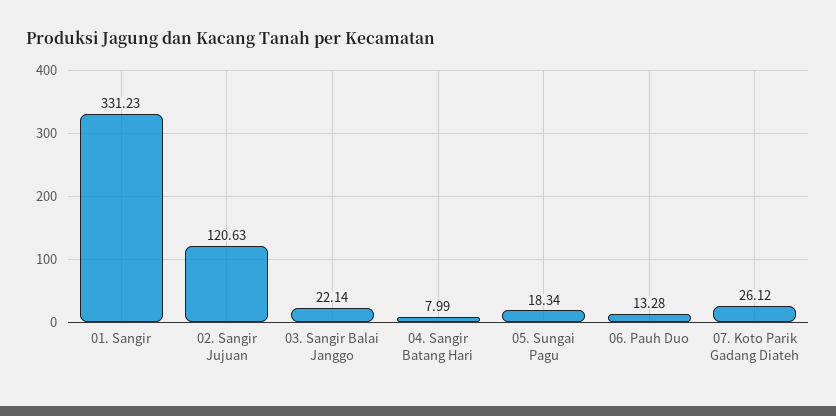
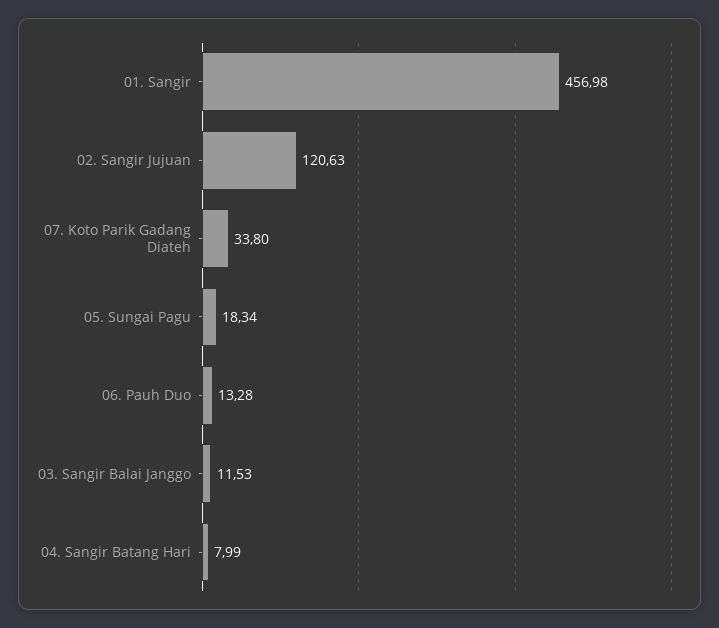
01. Sangir: 331.23 -> 456.98
03. Sangir Balai Janggo: 22.14 -> 11.53
07. Koto Parik Gadang Diateh: 26.12 -> 33.8

